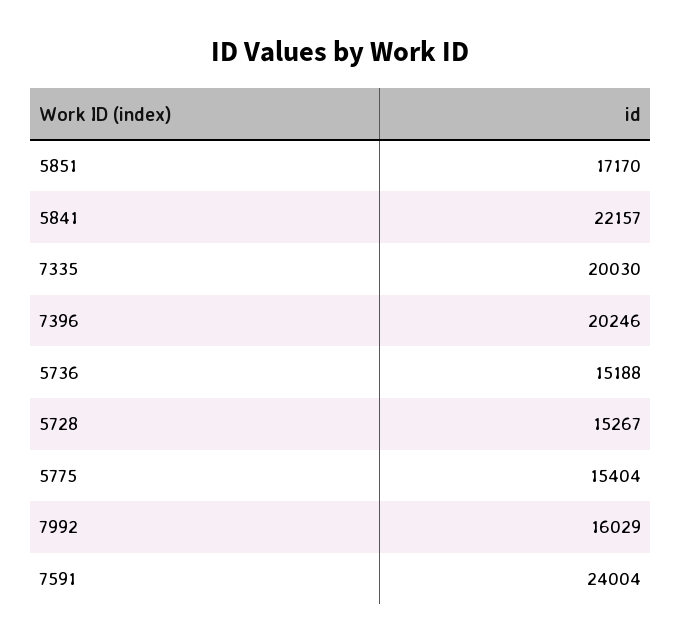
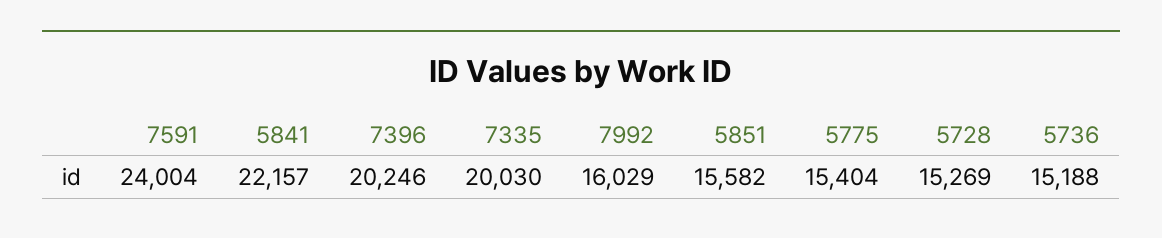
5851: 17170 -> 15582
5728: 15267 -> 15269

